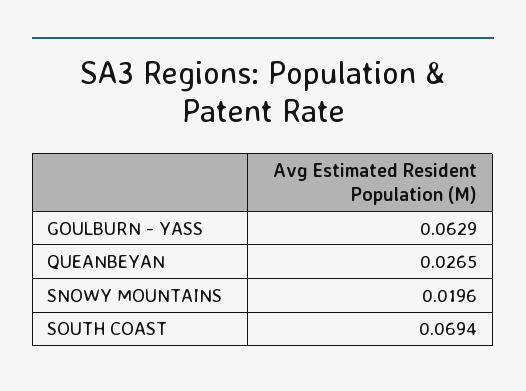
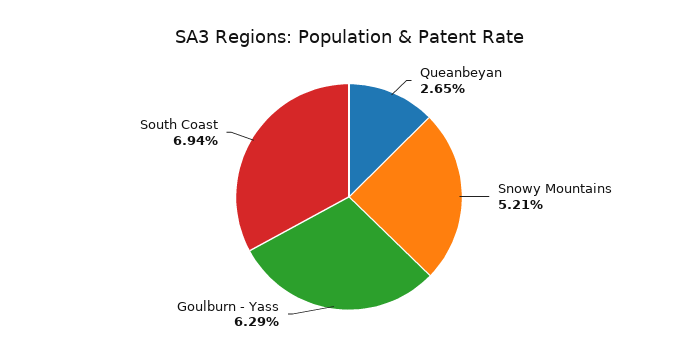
SNOWY MOUNTAINS: 0.0196 -> 0.0521

